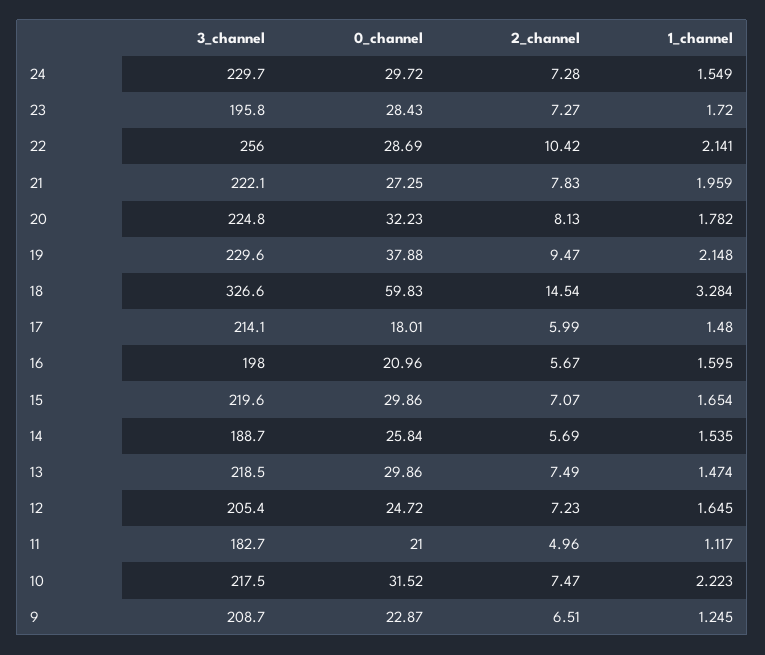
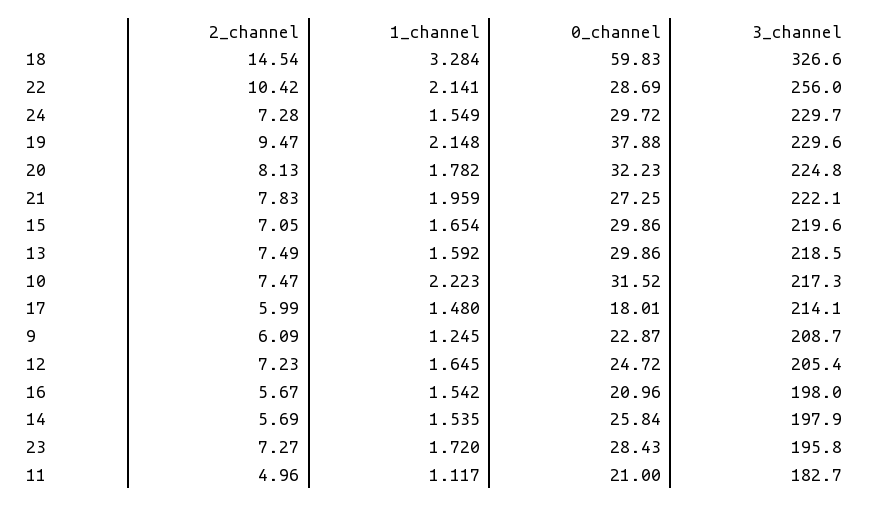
1_channel, 16: 1.595 -> 1.542
2_channel, 15: 7.07 -> 7.05
3_channel, 14: 188.7 -> 197.9
1_channel, 13: 1.474 -> 1.592
3_channel, 10: 217.5 -> 217.3
2_channel, 9: 6.51 -> 6.09

